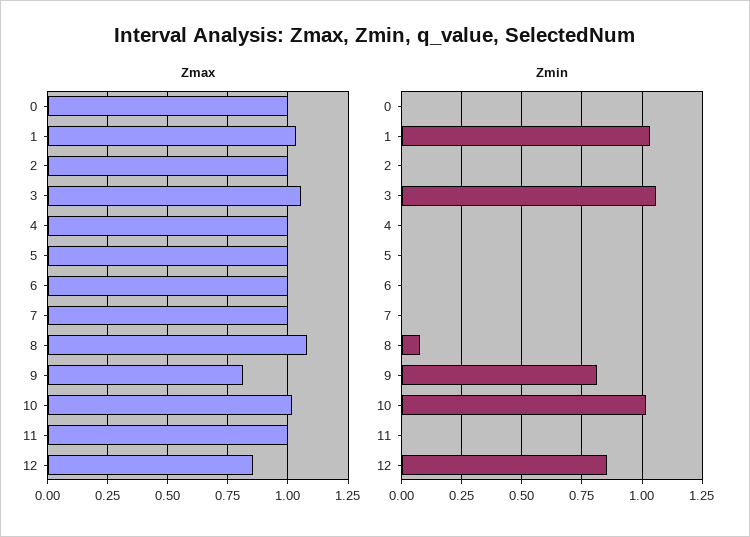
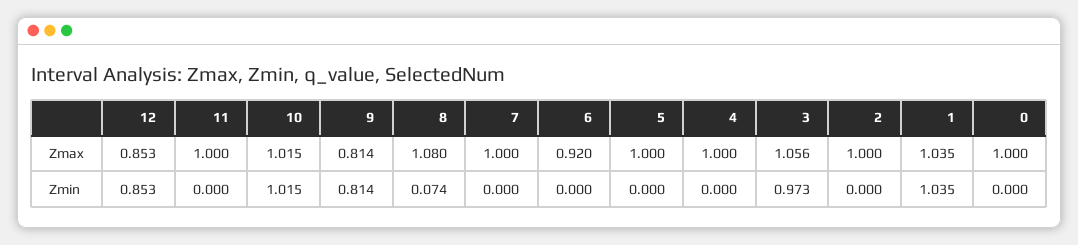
Zmax, 6: 1 -> 0.92
Zmin, 3: 1.05 -> 0.973

